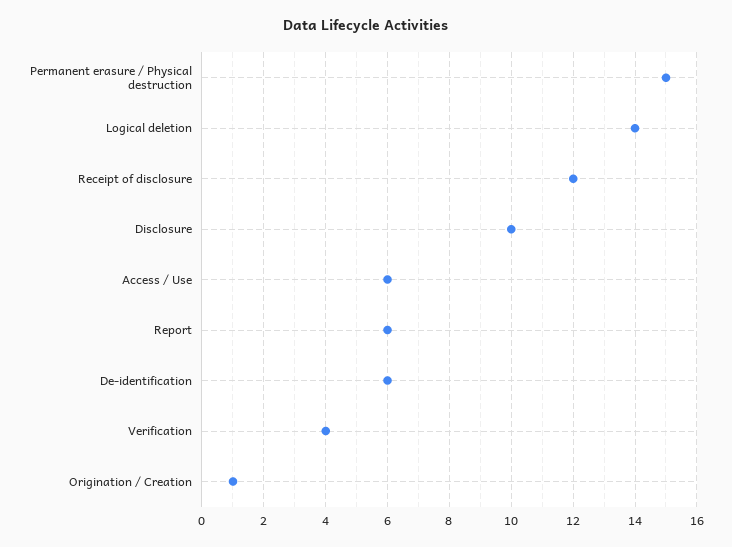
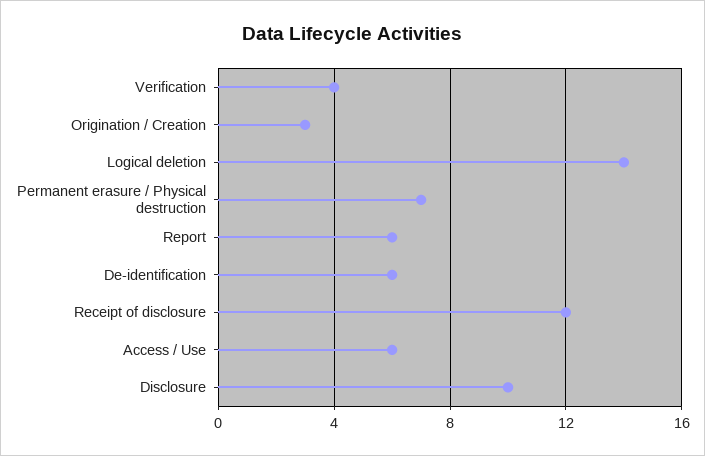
Permanent erasure / Physical destruction: 15 -> 7
Origination / Creation: 1 -> 3

